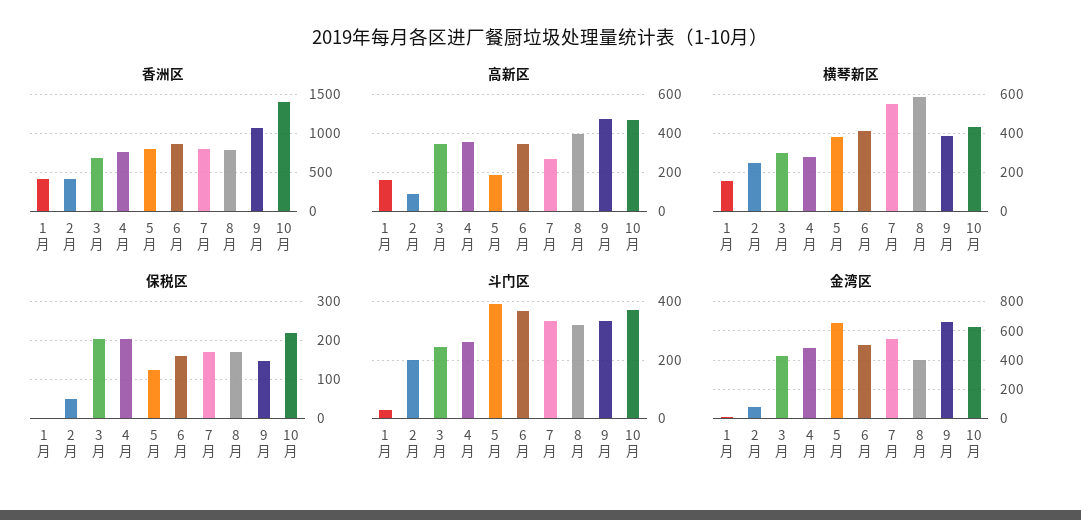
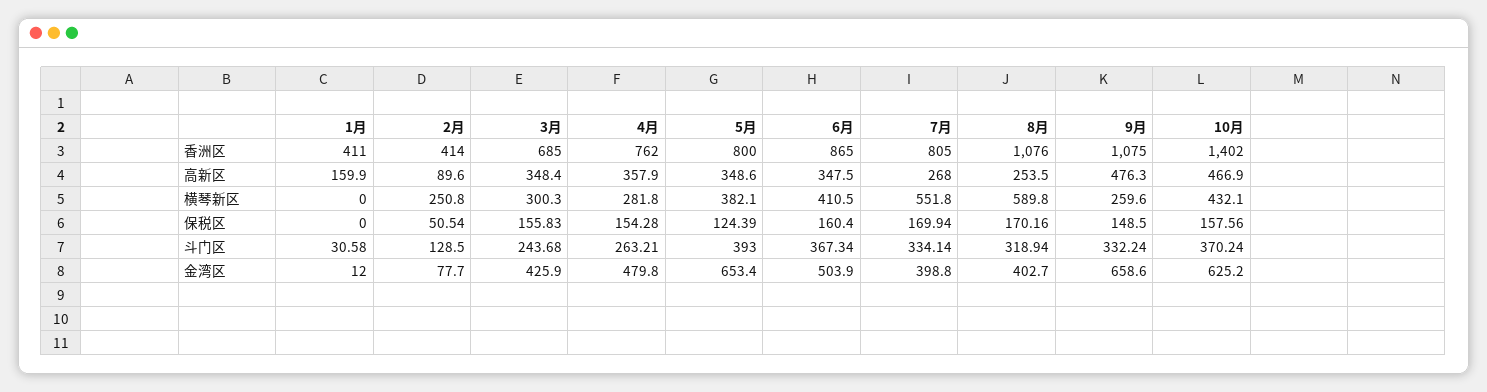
香洲区, 8月: 800 -> 1076
高新区, 5月: 200 -> 348.6
高新区, 8月: 400 -> 253.5
横琴新区, 1月: 150 -> 0
横琴新区, 9月: 400 -> 259.6
保税区, 3月: 200 -> 155.83
保税区, 4月: 200 -> 154.28
保税区, 10月: 220 -> 157.56
斗门区, 2月: 200 -> 128.5
金湾区, 7月: 550 -> 398.8

